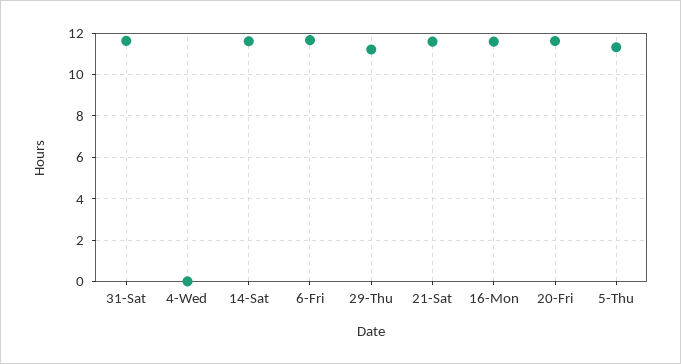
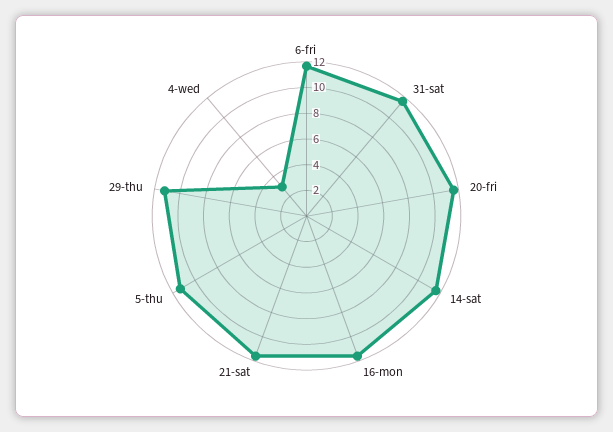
4-Wed: 0 -> 3

